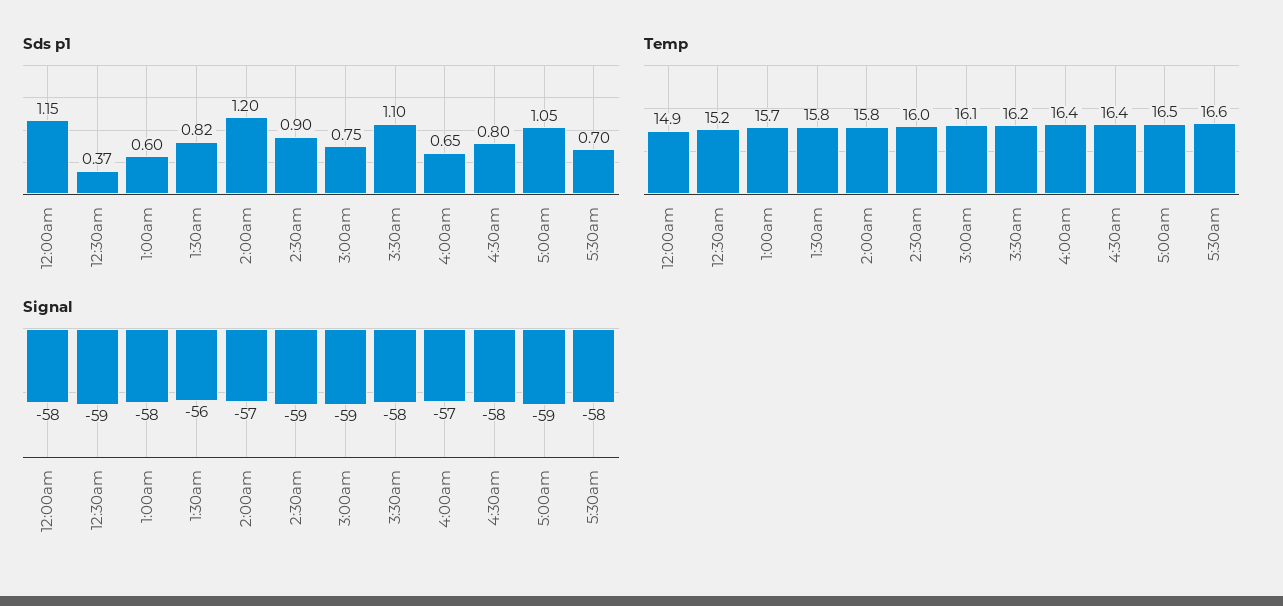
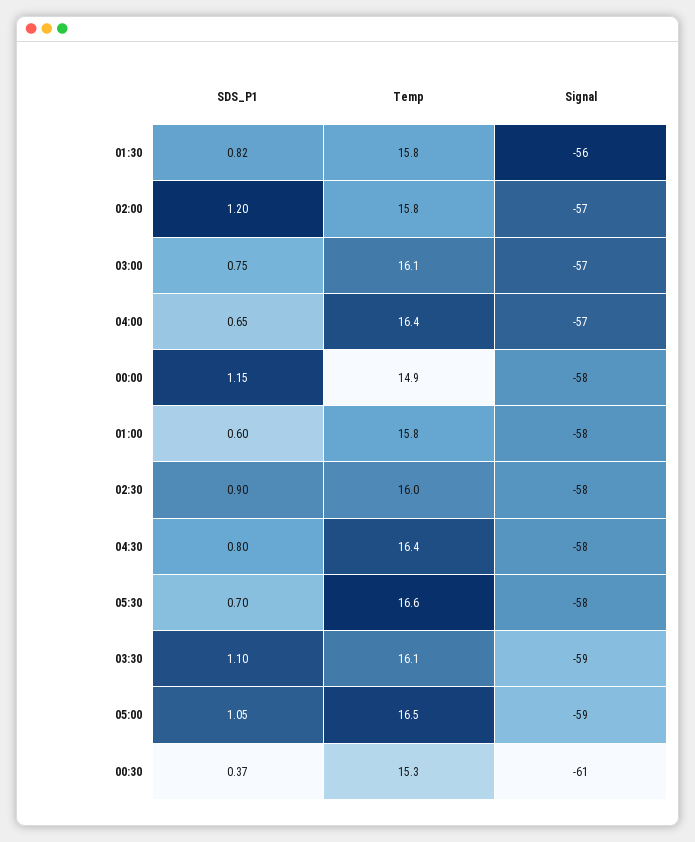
Temp, 12:30am: 15.2 -> 15.3
Temp, 1:00am: 15.7 -> 15.8
Temp, 3:30am: 16.2 -> 16.1
Signal, 12:30am: -59 -> -61
Signal, 2:30am: -59 -> -58
Signal, 3:00am: -59 -> -57
Signal, 3:30am: -58 -> -59

